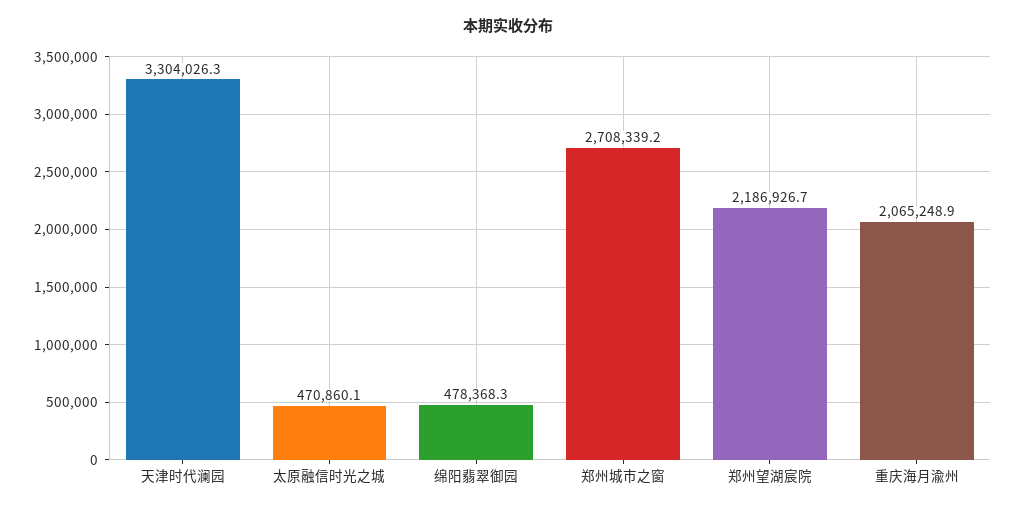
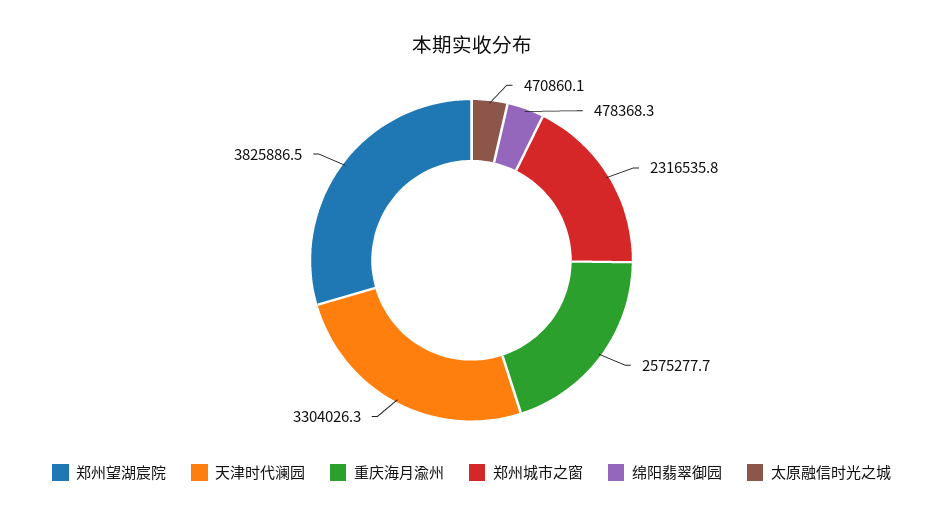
郑州城市之窗: 2708339.2 -> 2316535.8
郑州望湖宸院: 2186926.7 -> 3825886.5
重庆海月渝州: 2065248.9 -> 2575277.7

